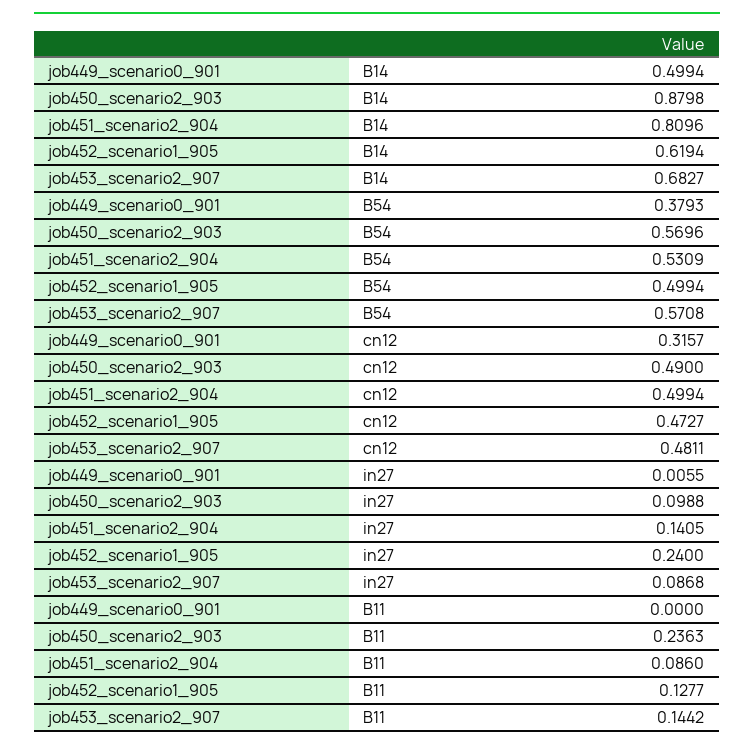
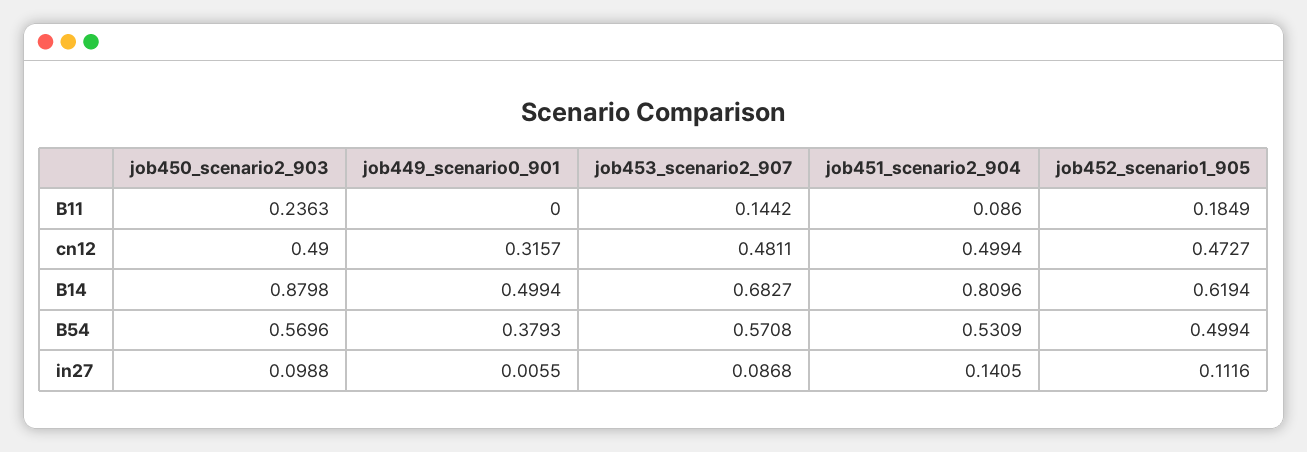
job452_scenario1_905, in27: 0.24 -> 0.1116
job452_scenario1_905, B11: 0.1277 -> 0.1849

